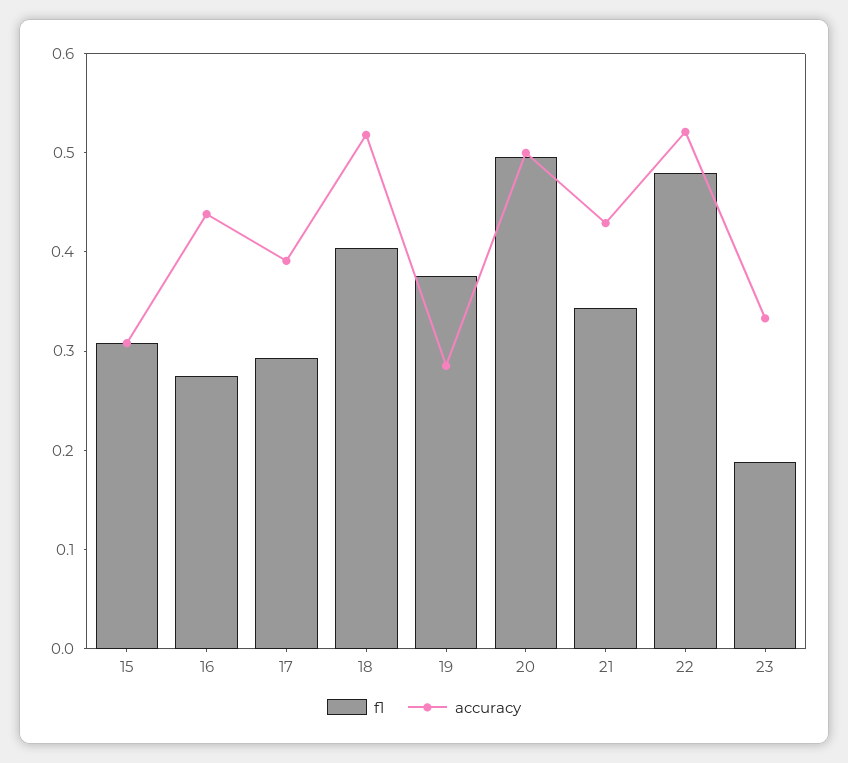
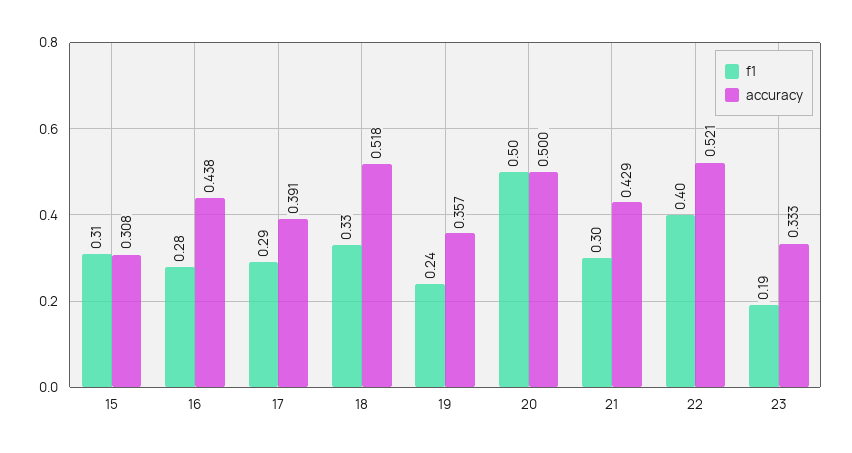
f1, 18: 0.4 -> 0.33
f1, 19: 0.38 -> 0.24
accuracy, 19: 0.28 -> 0.357
f1, 21: 0.34 -> 0.3
f1, 22: 0.48 -> 0.4

